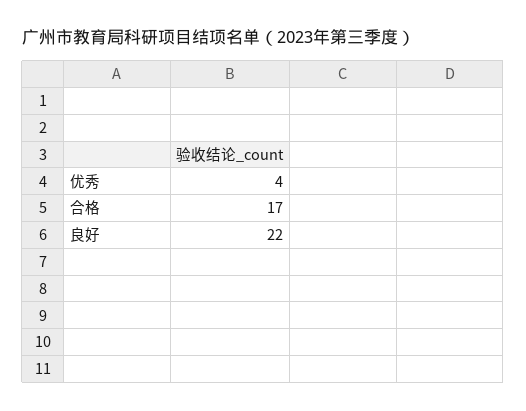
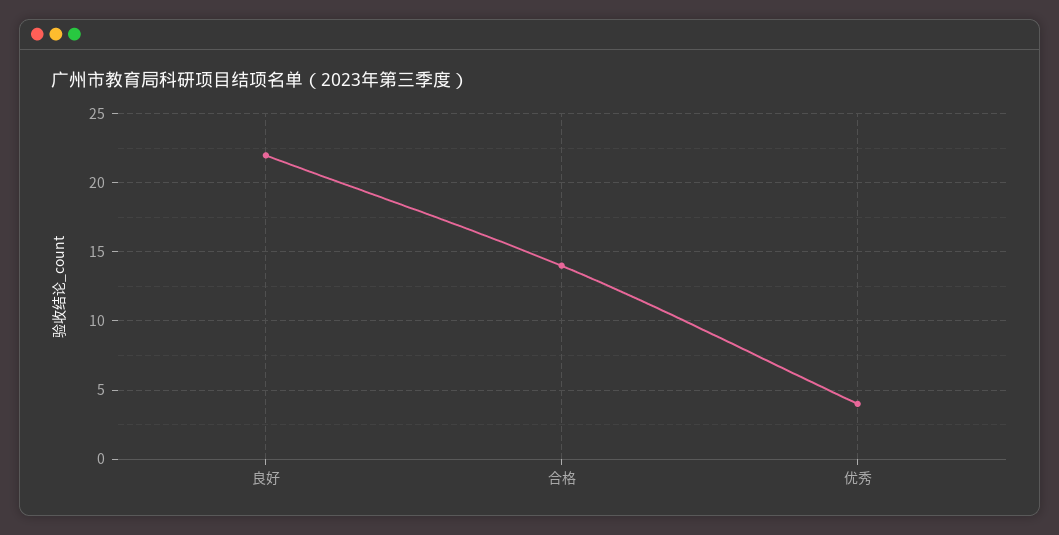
合格: 17 -> 14

